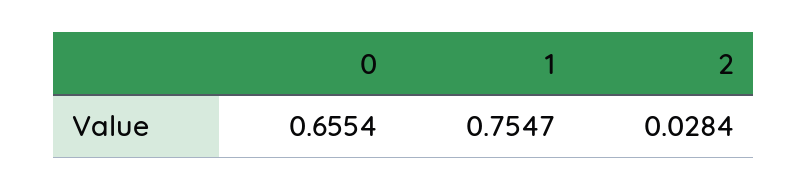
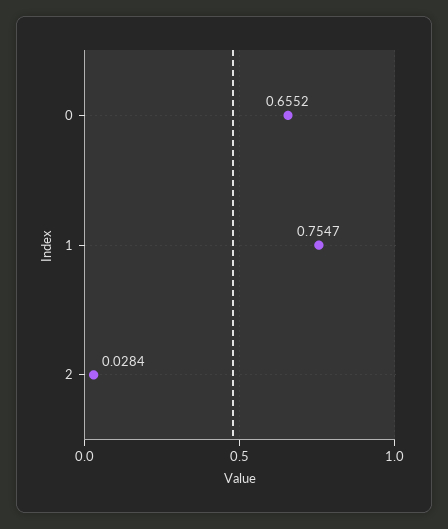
0: 0.6554 -> 0.6552

